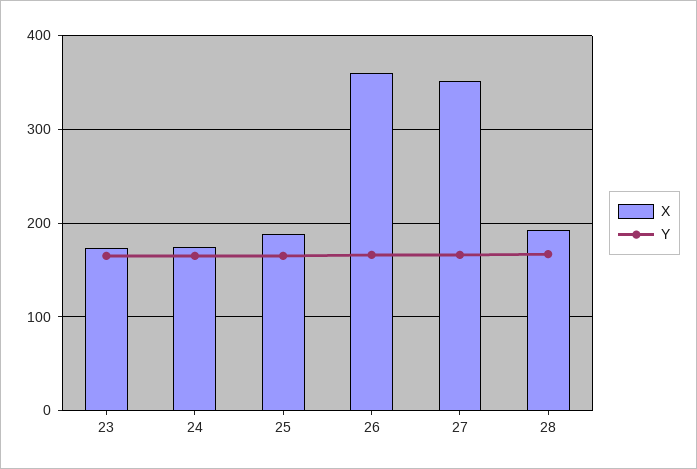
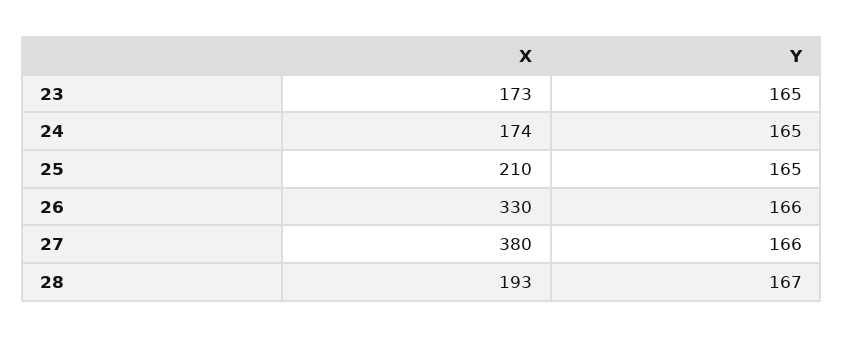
X, 25: 190 -> 210
X, 26: 360 -> 330
X, 27: 350 -> 380

